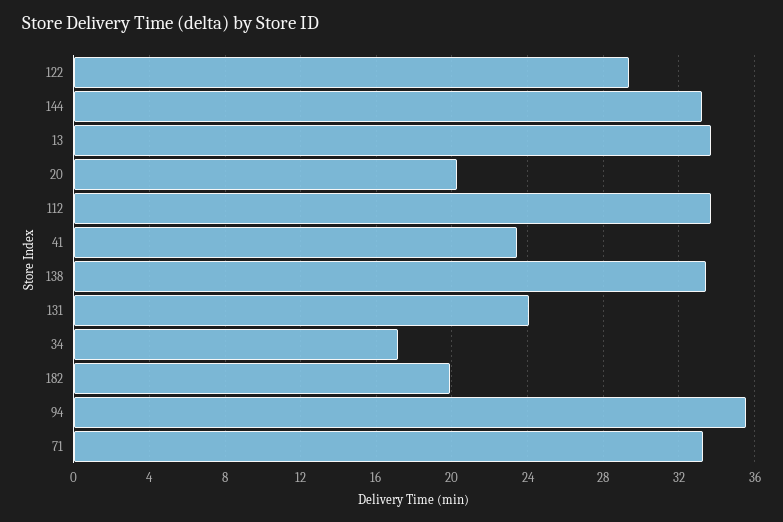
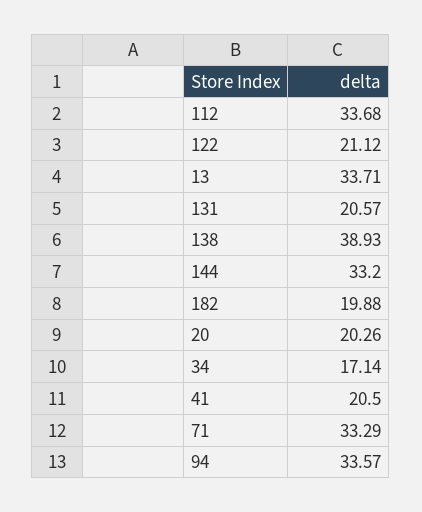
122: 29.5 -> 21.12
41: 23.5 -> 20.5
138: 33.5 -> 38.93
131: 24 -> 20.57
94: 35.5 -> 33.57

